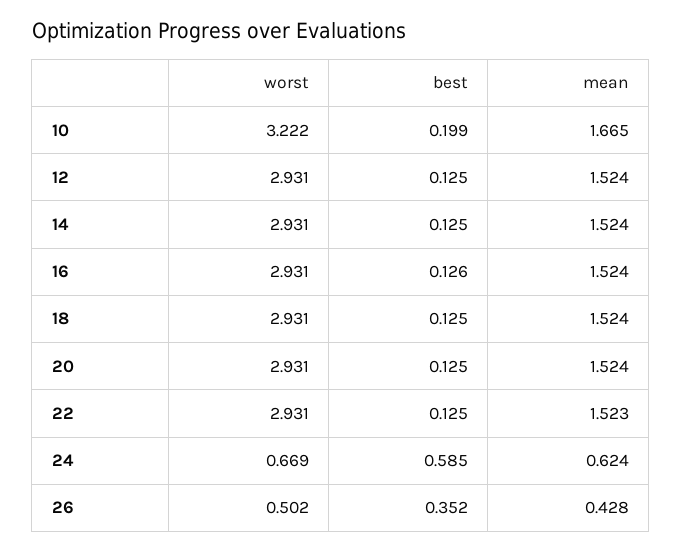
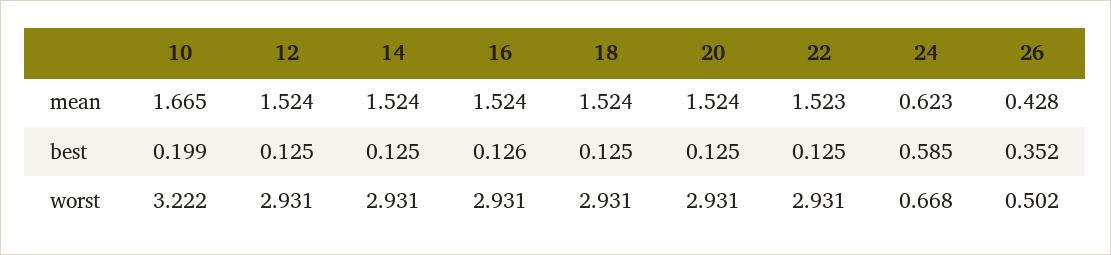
worst, 24: 0.669 -> 0.668
mean, 24: 0.624 -> 0.623

